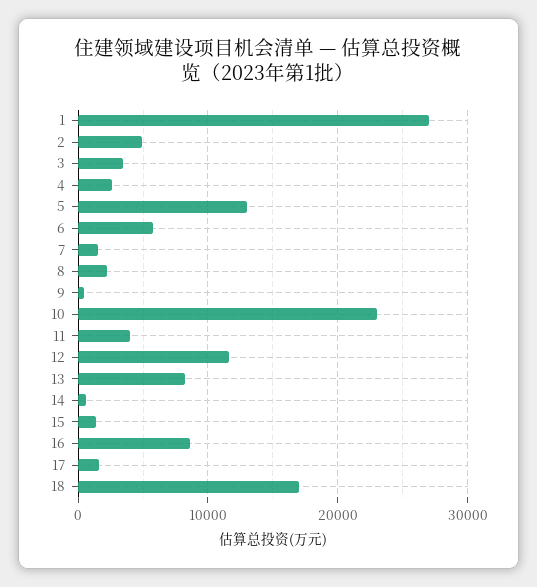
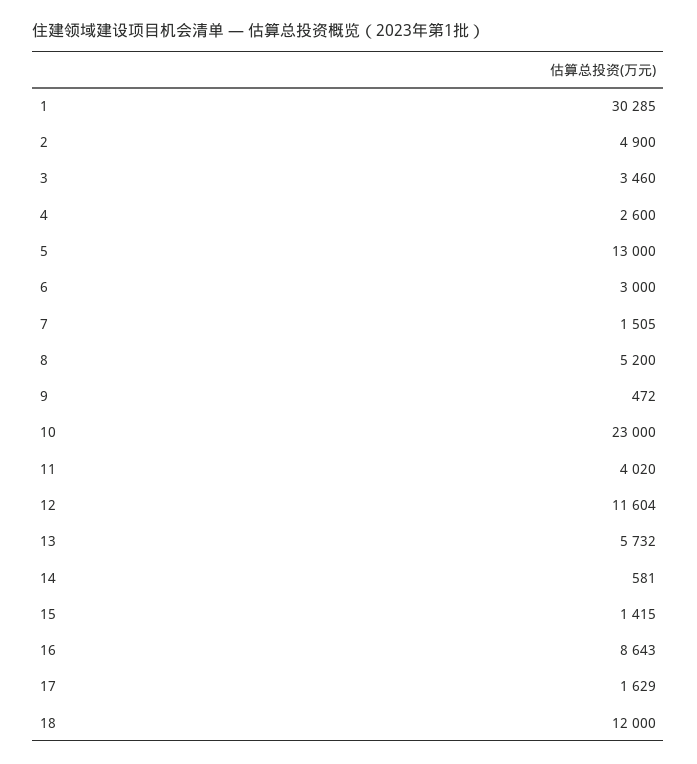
1: 27000 -> 30285
6: 6000 -> 3000
8: 2000 -> 5200
13: 8000 -> 5732
18: 17000 -> 12000

